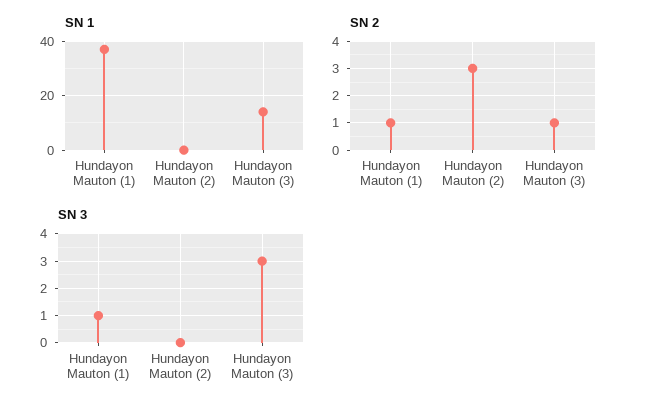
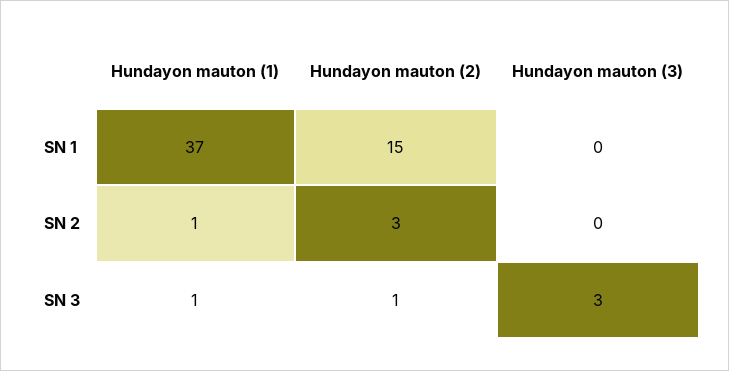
SN 1, Hundayon Mauton (2): 0 -> 15
SN 1, Hundayon Mauton (3): 15 -> 0
SN 2, Hundayon Mauton (3): 1 -> 0
SN 3, Hundayon Mauton (2): 0 -> 1

